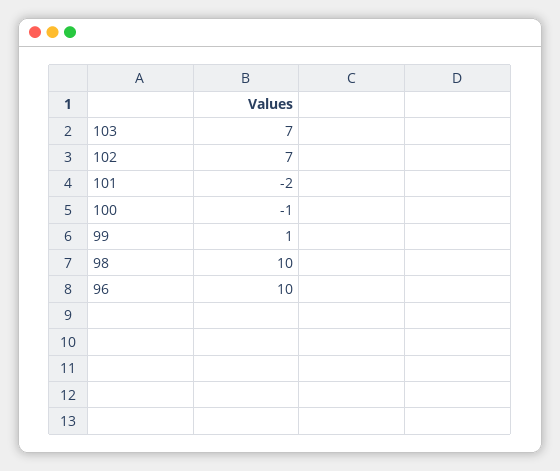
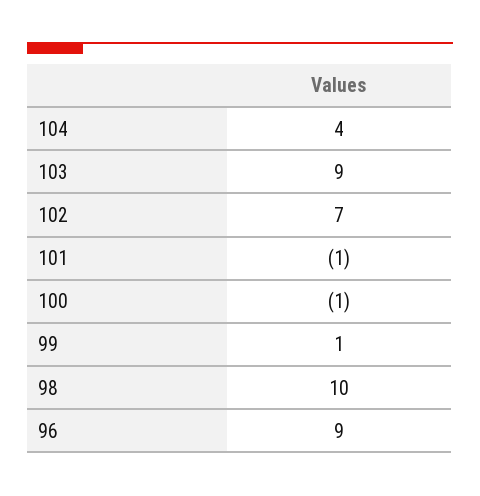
103: 7 -> 9
101: -2 -> -1
96: 10 -> 9
104: none -> 4

